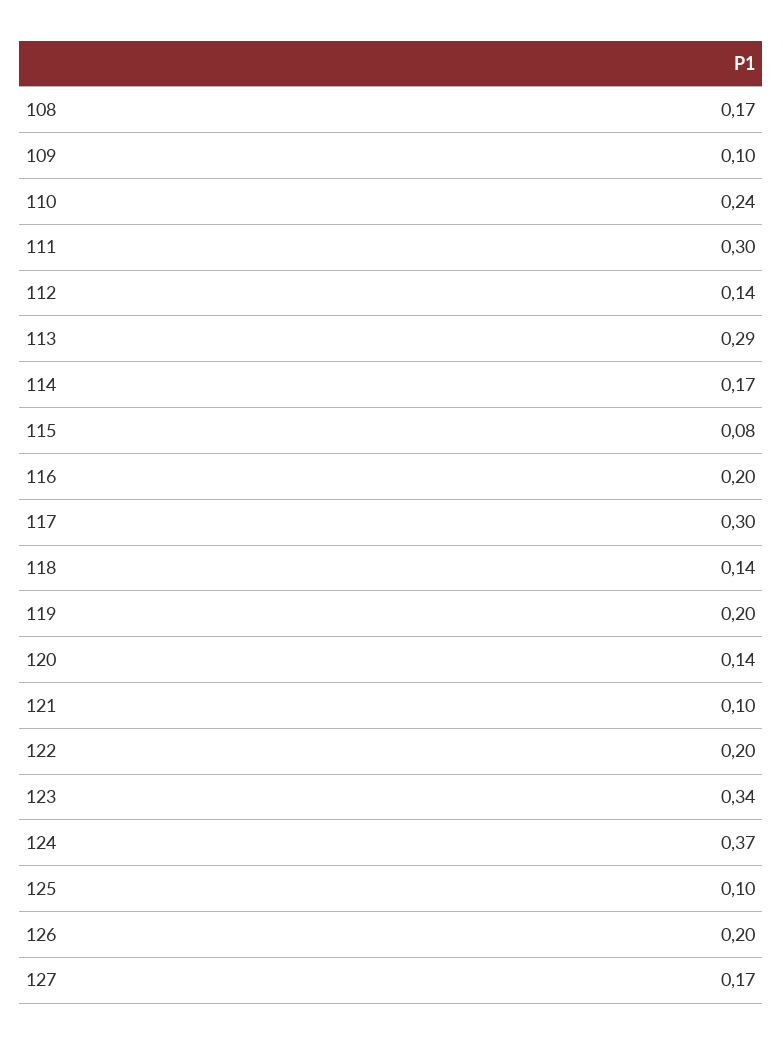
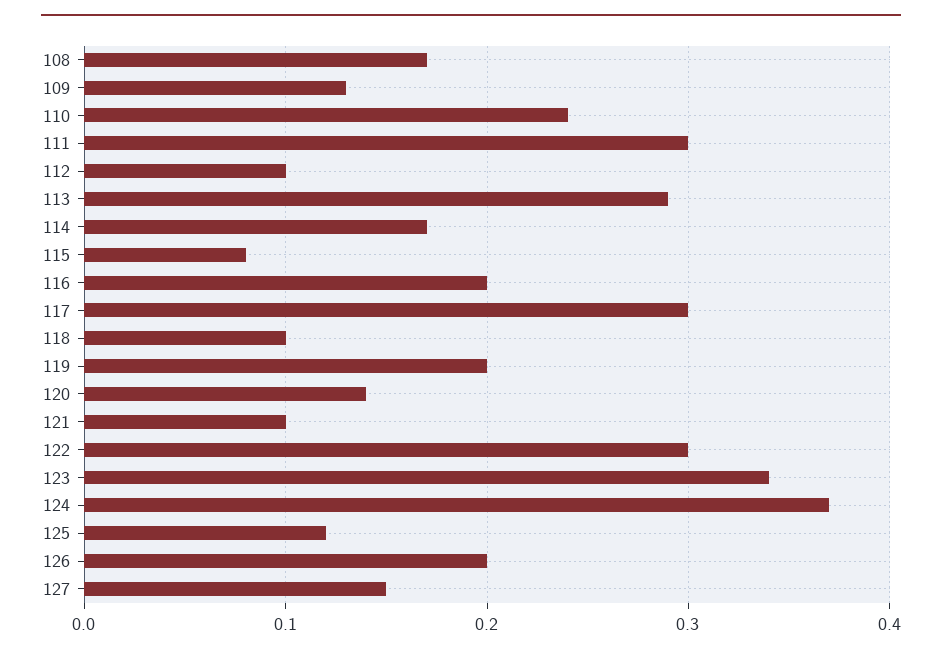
109: 0.1 -> 0.13
112: 0.14 -> 0.1
118: 0.14 -> 0.1
122: 0.2 -> 0.3
125: 0.1 -> 0.12
127: 0.17 -> 0.15

